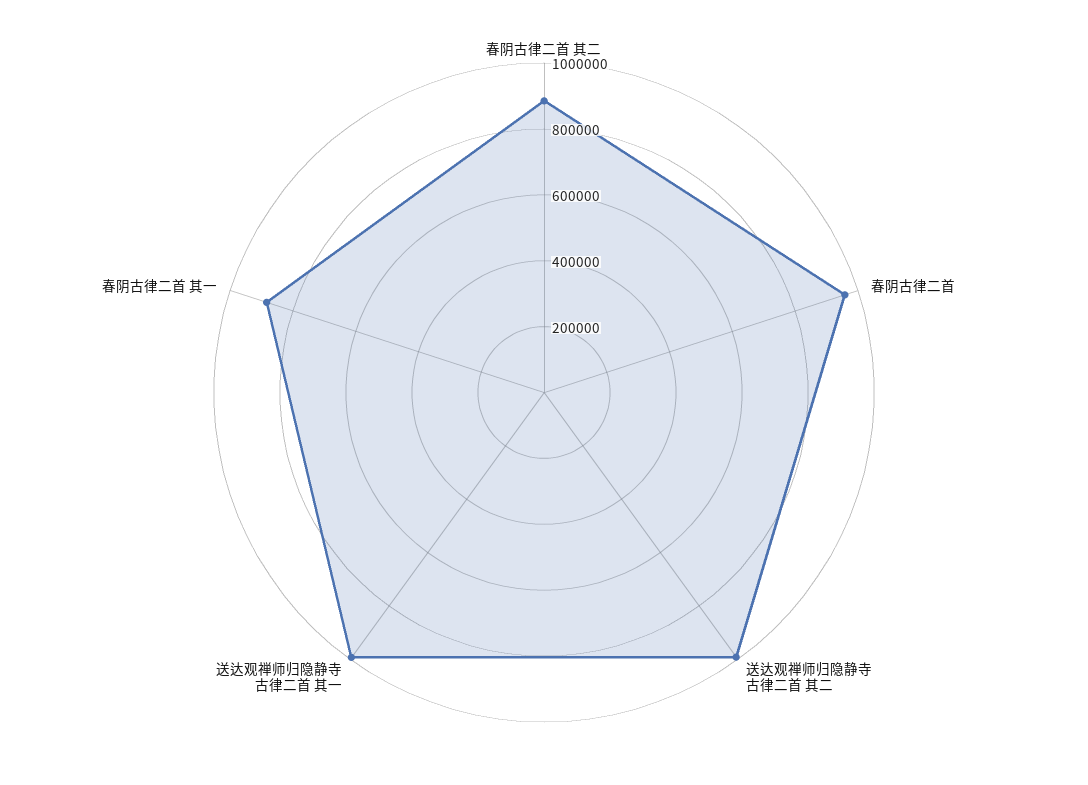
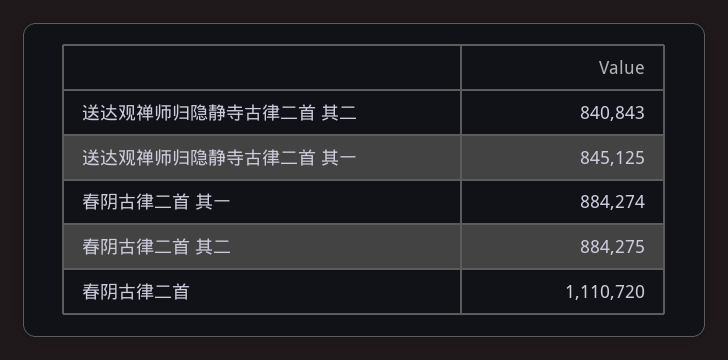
春阴古律二首: 950000 -> 1110720
送达观禅师归隐静寺古律二首 其二: 1000000 -> 840843
送达观禅师归隐静寺古律二首 其一: 1000000 -> 845125

